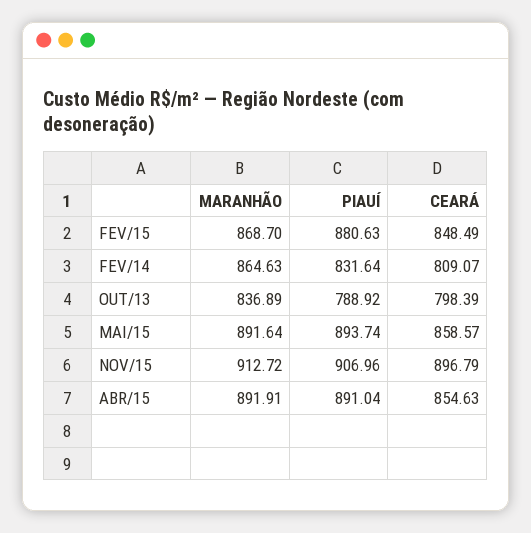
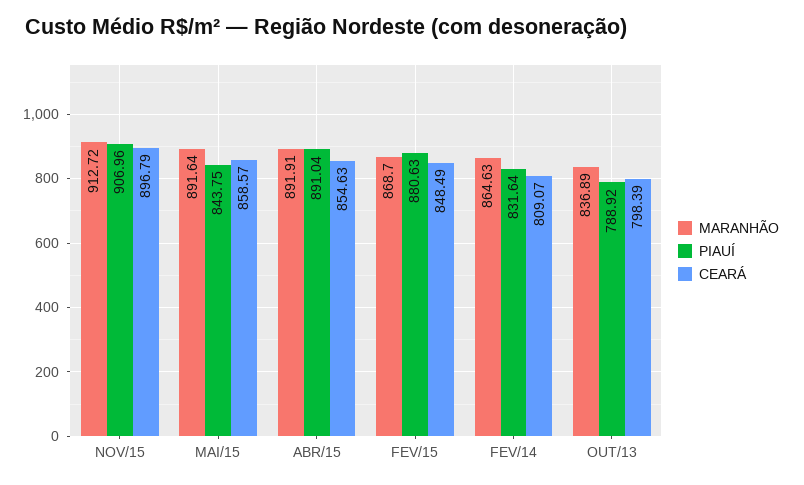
PIAUÍ, MAI/15: 893.74 -> 843.75

